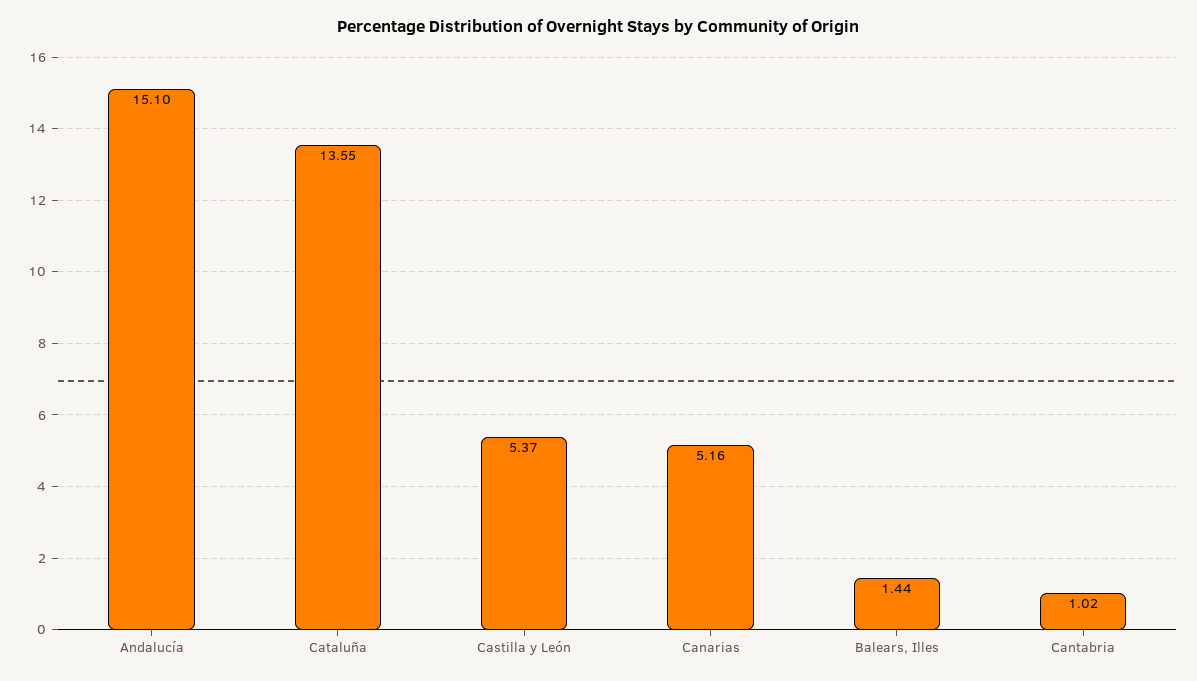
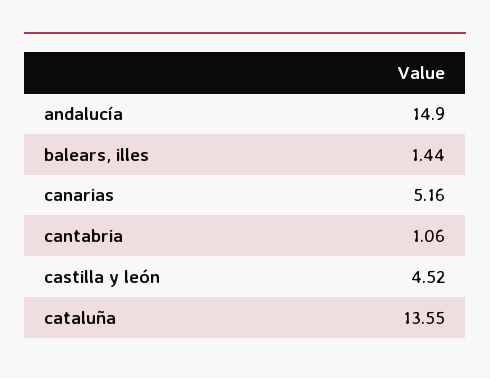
Andalucía: 15.1 -> 14.9
Castilla y León: 5.37 -> 4.52
Cantabria: 1.02 -> 1.06

